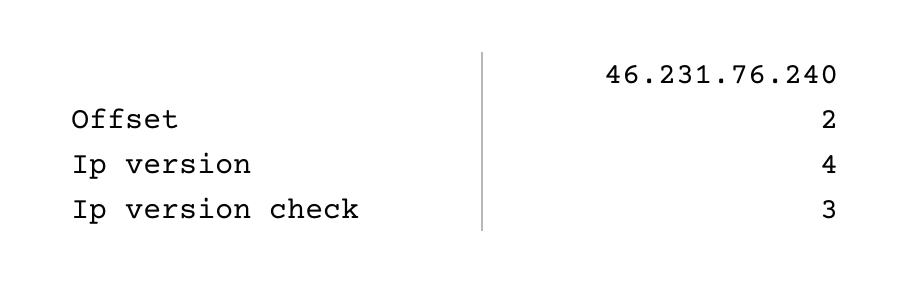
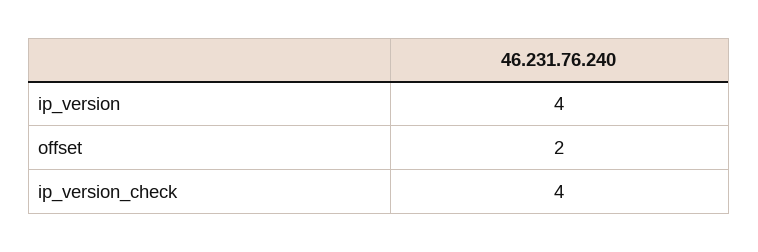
Ip version check: 3 -> 4

